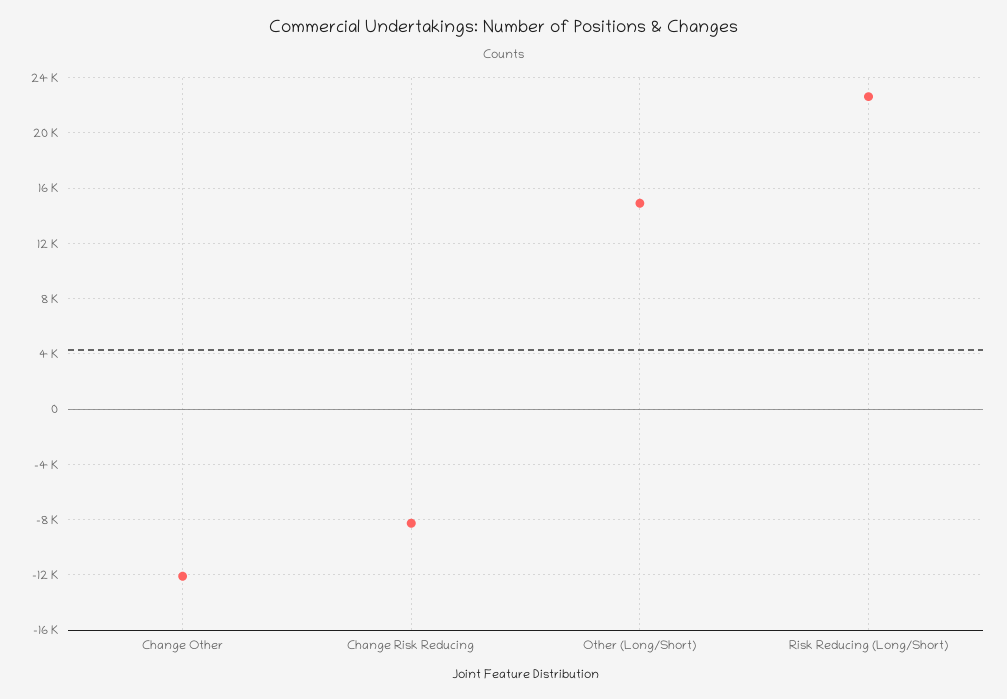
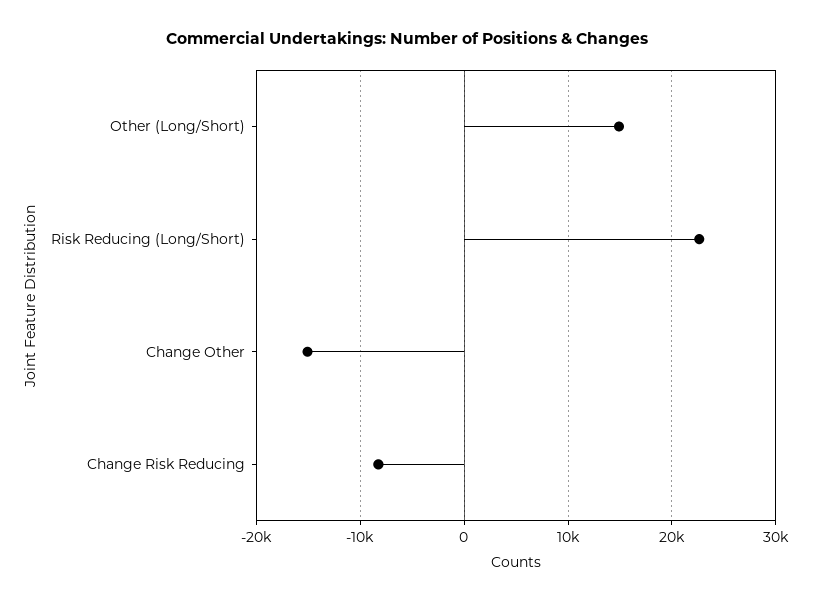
Change Other: -12000 -> -15000

